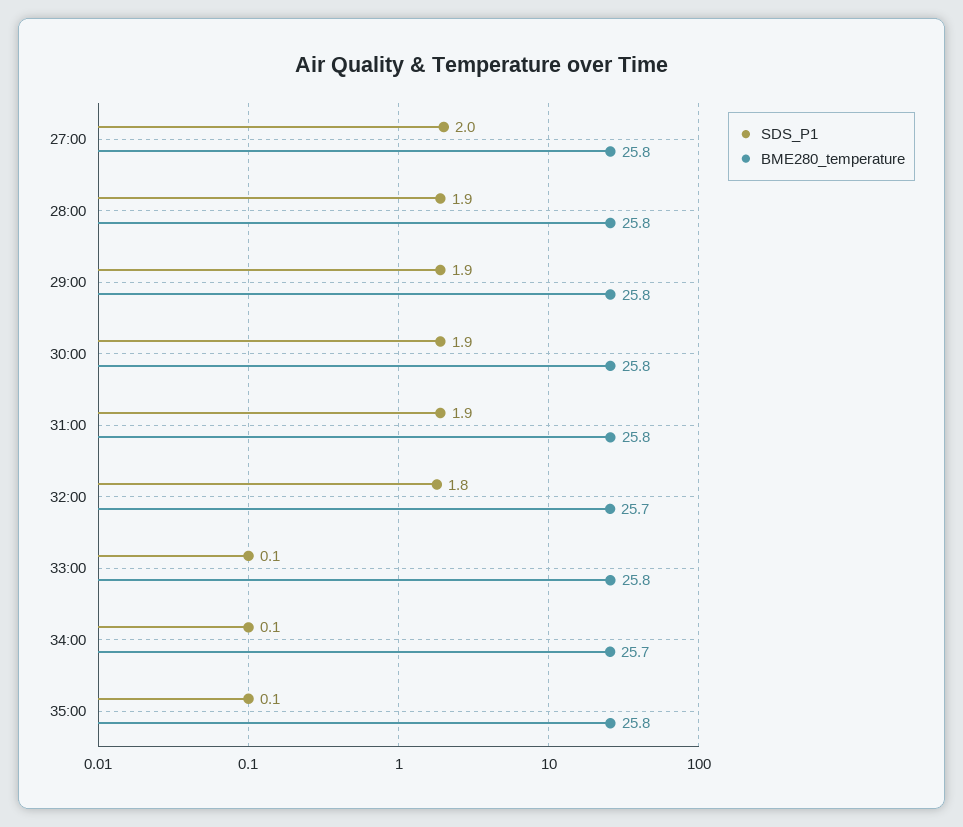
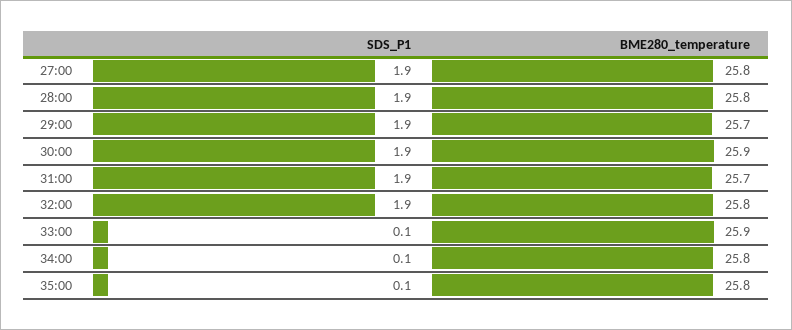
SDS_P1, 27:00: 2 -> 1.9
BME280_temperature, 29:00: 25.8 -> 25.7
BME280_temperature, 30:00: 25.8 -> 25.9
BME280_temperature, 31:00: 25.8 -> 25.7
SDS_P1, 32:00: 1.8 -> 1.9
BME280_temperature, 32:00: 25.7 -> 25.8
BME280_temperature, 33:00: 25.8 -> 25.9
BME280_temperature, 34:00: 25.7 -> 25.8

